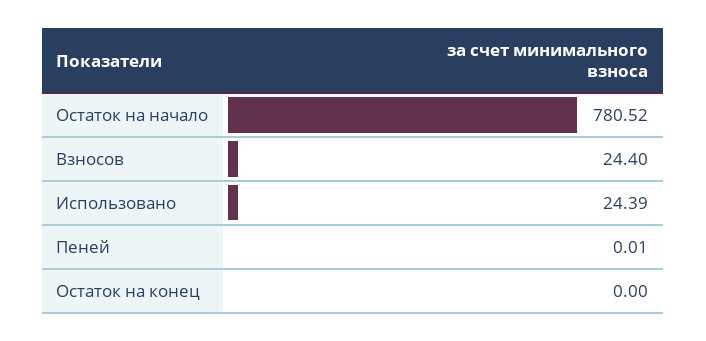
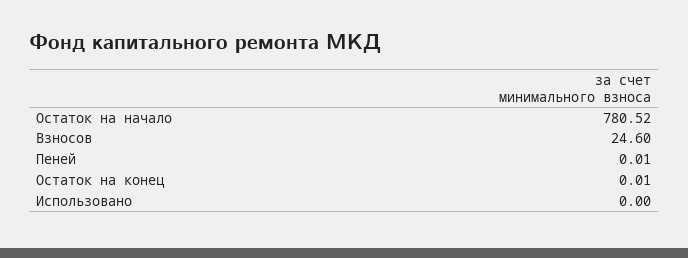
Взносов: 24.4 -> 24.6
Использовано: 24.39 -> 0
Остаток на конец: 0 -> 0.01

